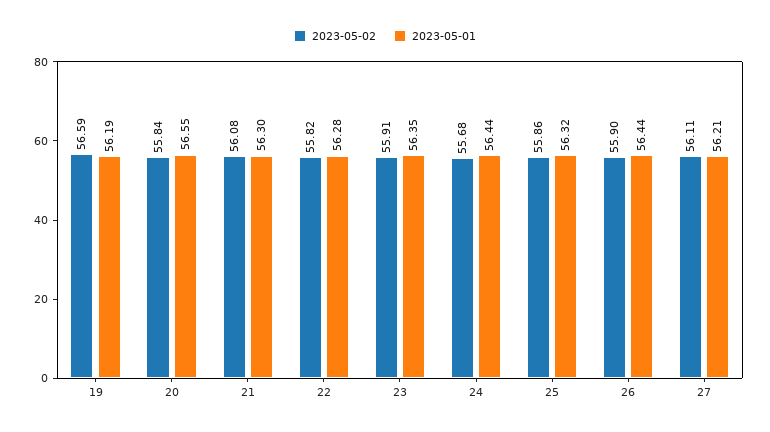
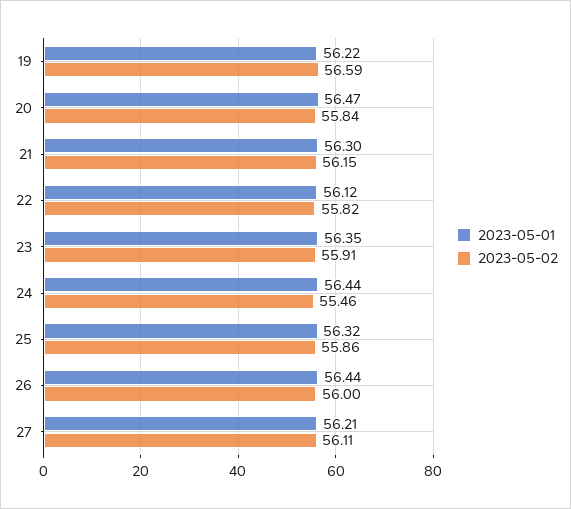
2023-05-01, 19: 56.19 -> 56.22
2023-05-01, 20: 56.55 -> 56.47
2023-05-02, 21: 56.08 -> 56.15
2023-05-01, 22: 56.28 -> 56.12
2023-05-02, 24: 55.68 -> 55.46
2023-05-02, 26: 55.9 -> 56

